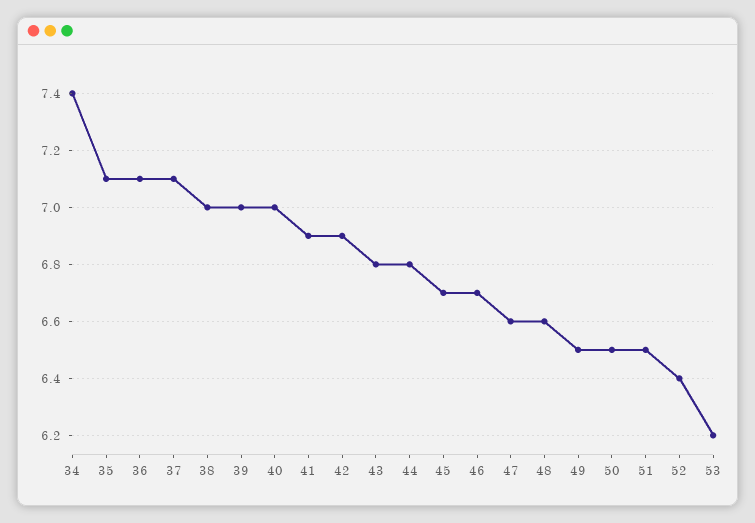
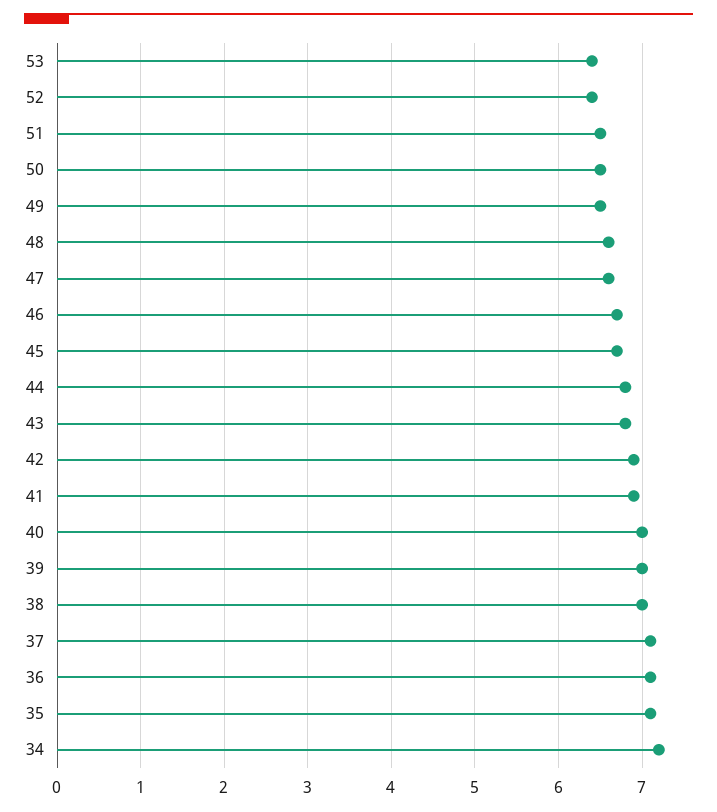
34: 7.4 -> 7.2
53: 6.2 -> 6.4

